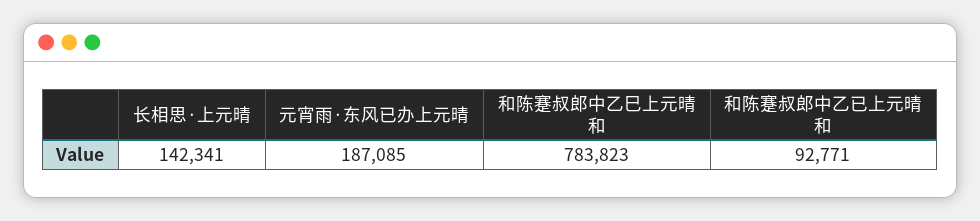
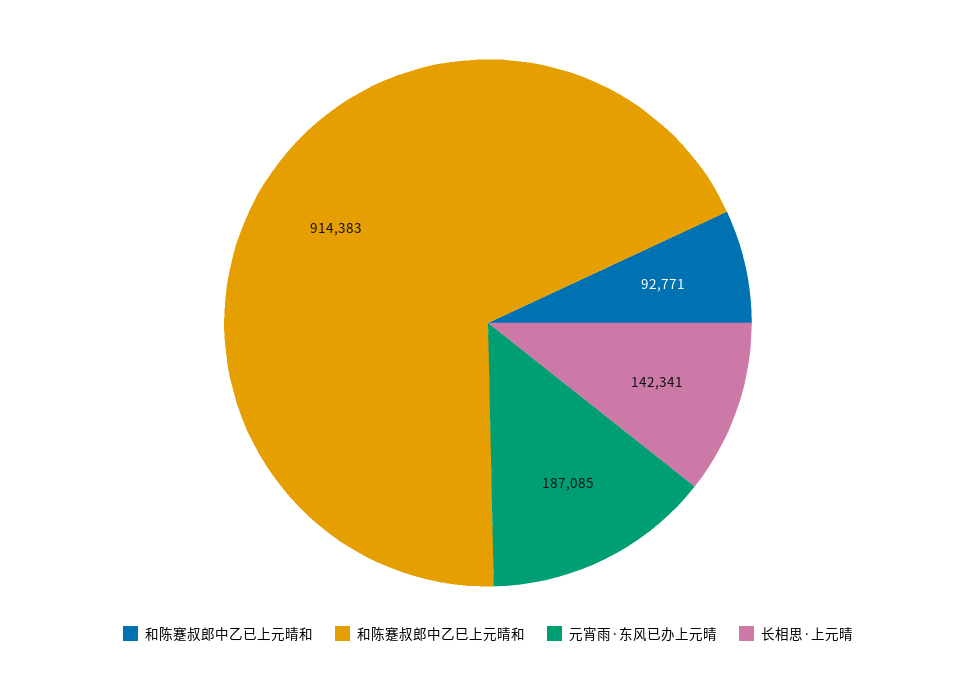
和陈蹇叔郎中乙巳上元晴和: 783823 -> 914383

